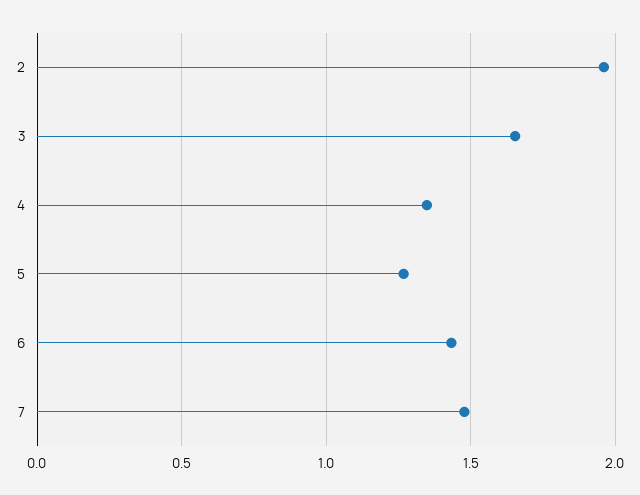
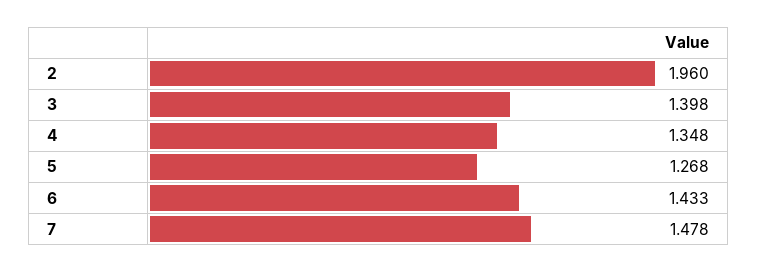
3: 1.65 -> 1.398

